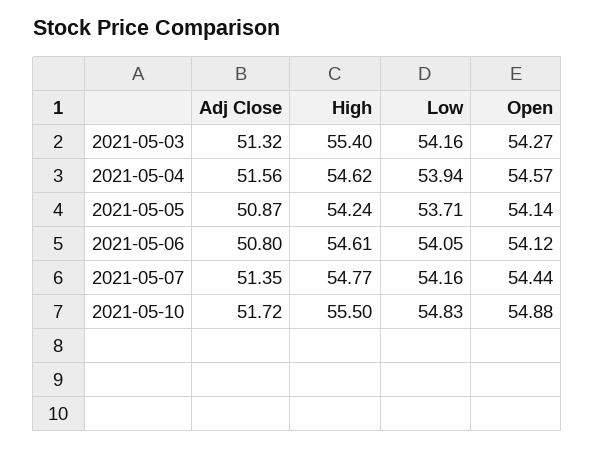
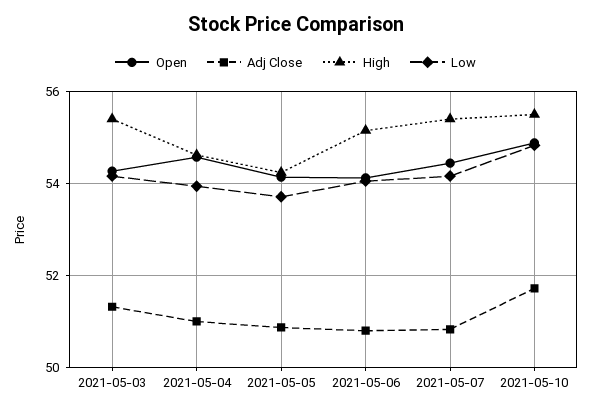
Adj Close, 2021-05-04: 51.56 -> 51
High, 2021-05-06: 54.61 -> 55.2
Adj Close, 2021-05-07: 51.35 -> 50.8
High, 2021-05-07: 54.77 -> 55.4

